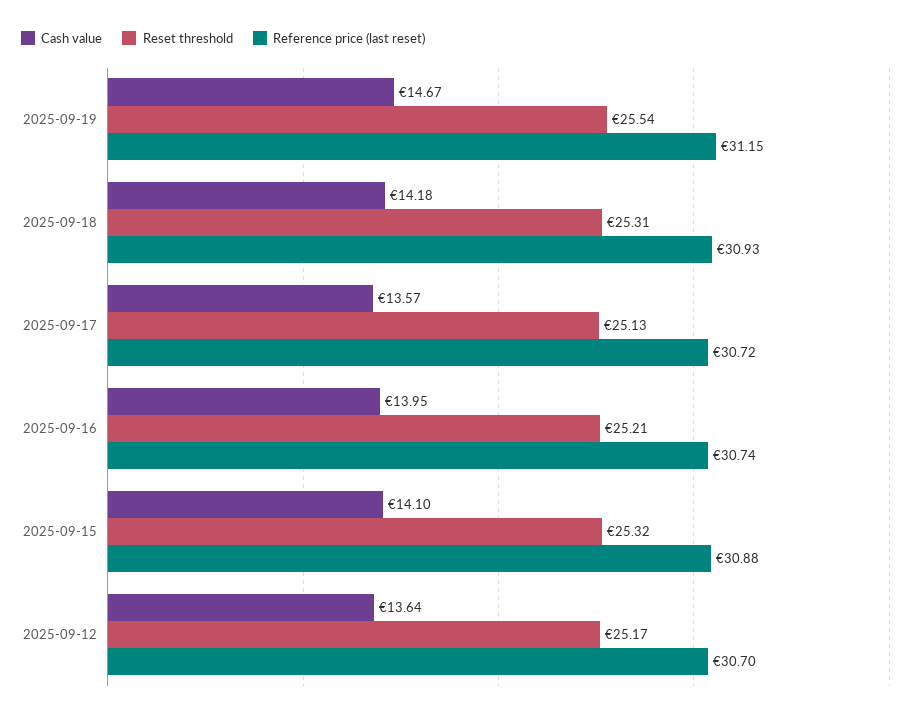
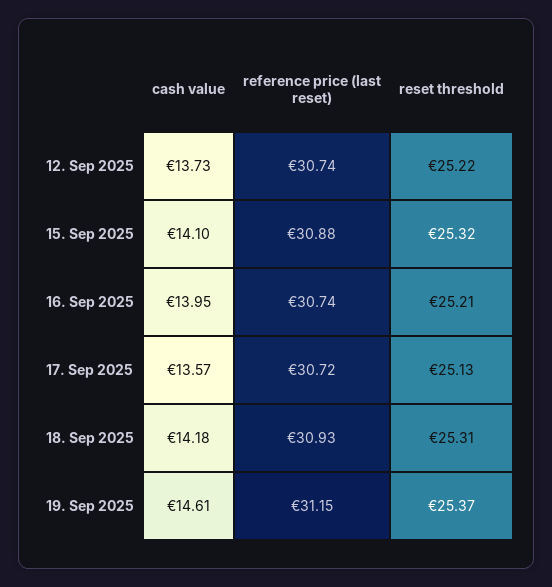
Cash value, 2025-09-19: 14.67 -> 14.61
Reset threshold, 2025-09-19: 25.54 -> 25.37
Cash value, 2025-09-12: 13.64 -> 13.73
Reset threshold, 2025-09-12: 25.17 -> 25.22
Reference price (last reset), 2025-09-12: 30.7 -> 30.74

